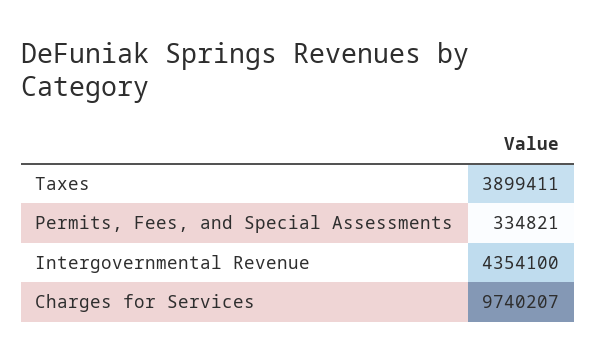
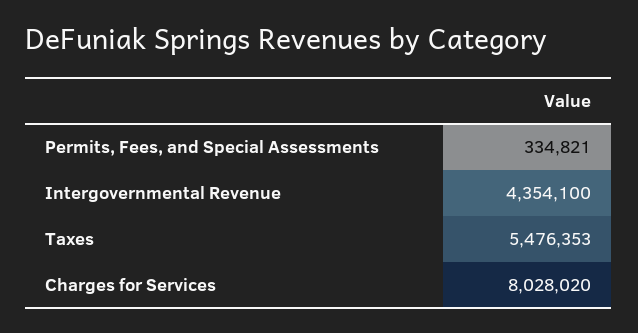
Taxes: 3899411 -> 5476353
Charges for Services: 9740207 -> 8028020

